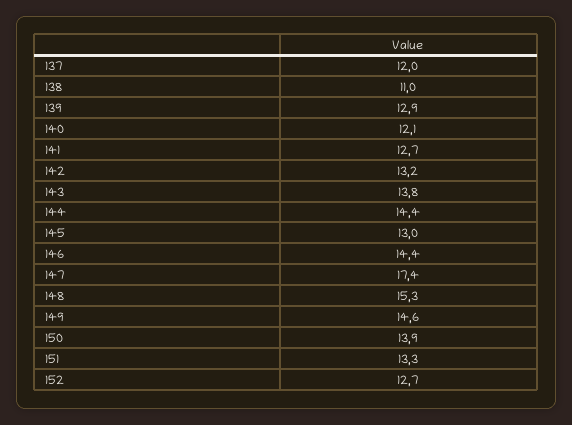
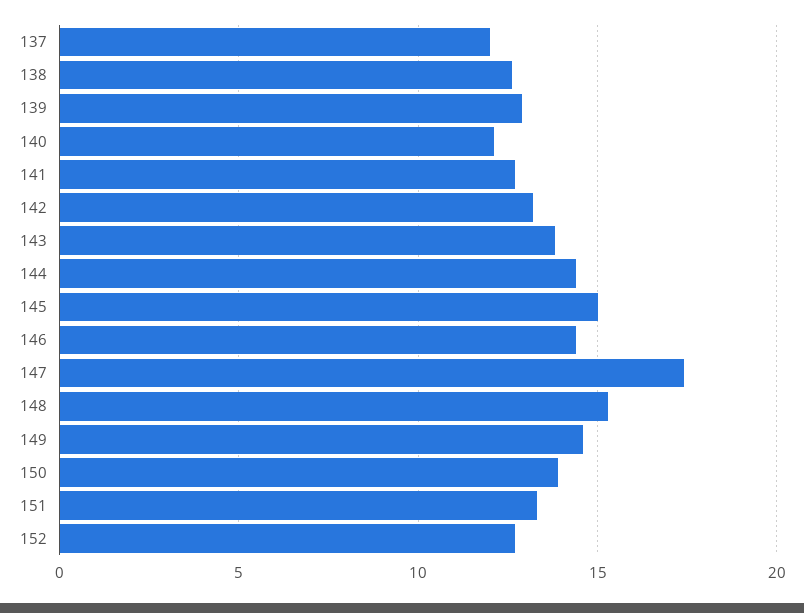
138: 11 -> 12.5
145: 13 -> 15

